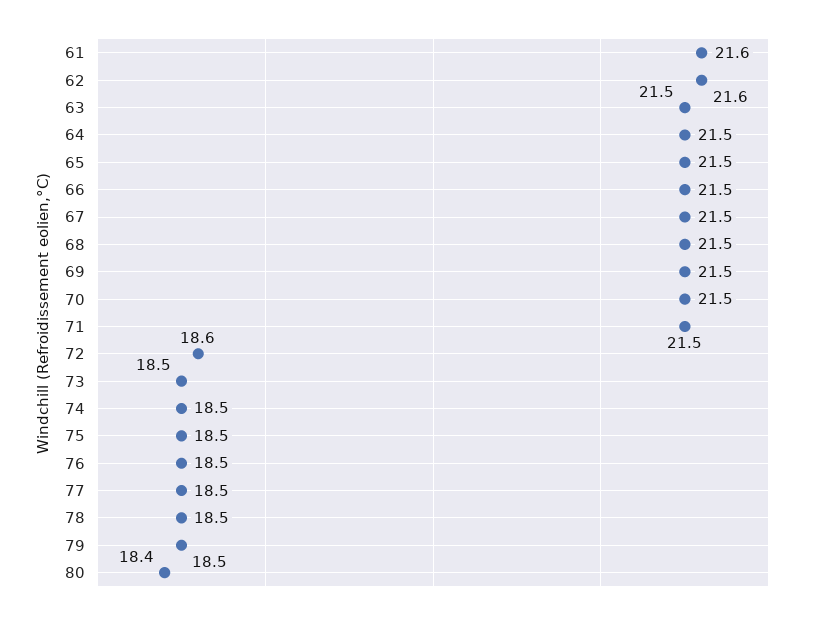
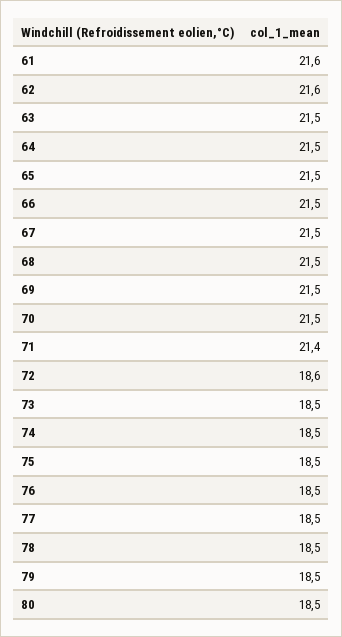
71: 21.5 -> 21.4
80: 18.4 -> 18.5

